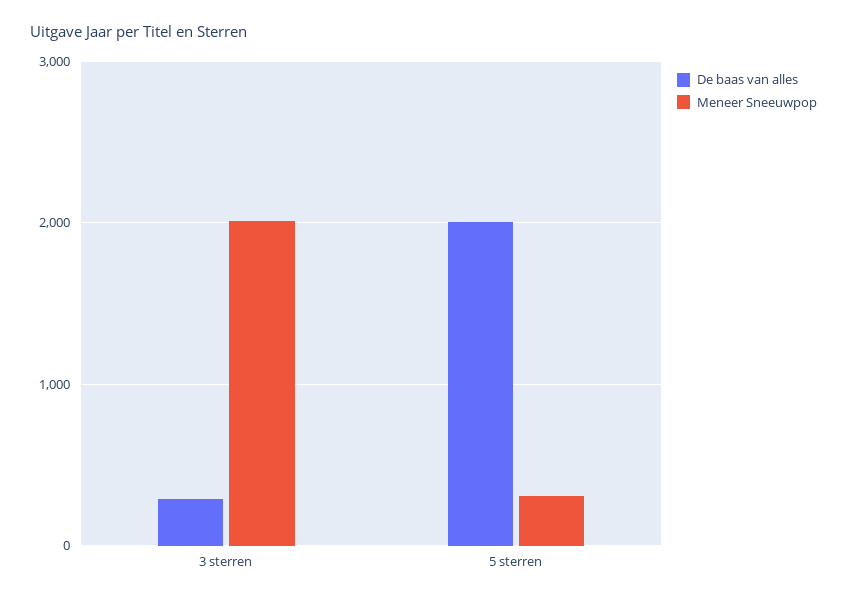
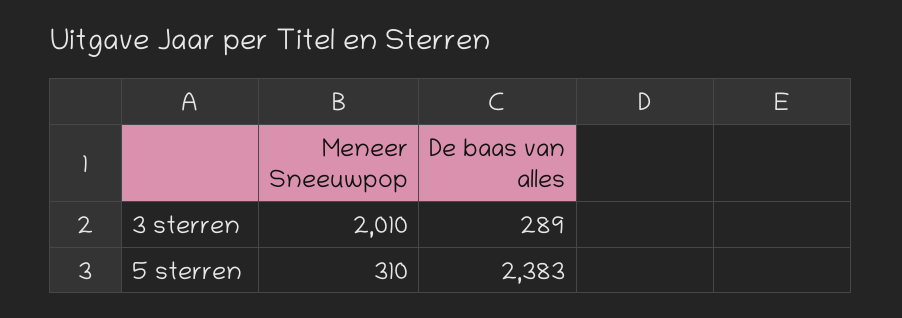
De baas van alles, 5 sterren: 2000 -> 2383

